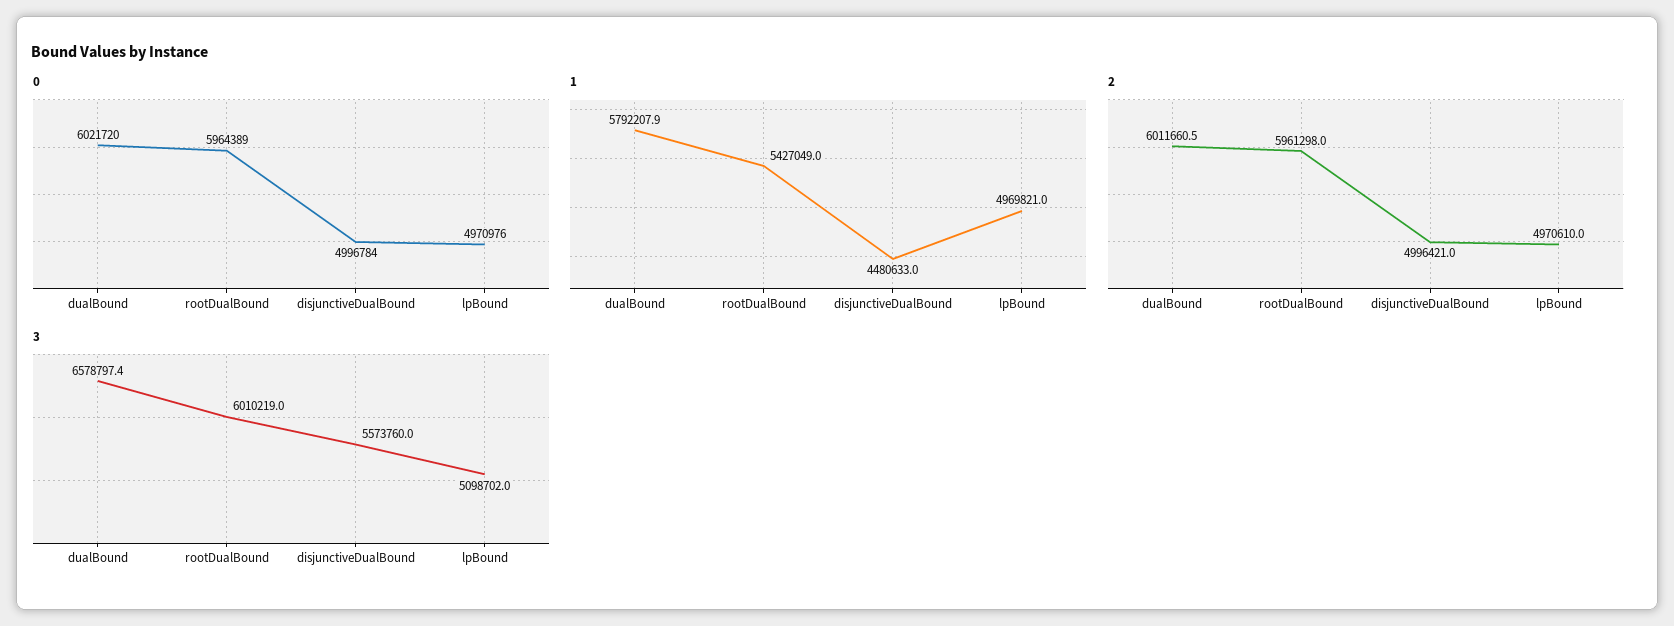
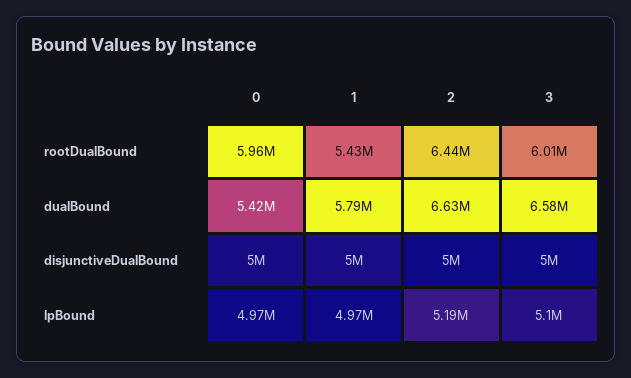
0, dualBound: 6021720 -> 5420000
1, disjunctiveDualBound: 4480633 -> 5000000
2, dualBound: 6011660.5 -> 6630000
2, rootDualBound: 5961298 -> 6440000
2, lpBound: 4970610 -> 5190000
3, disjunctiveDualBound: 5573760 -> 5000000

